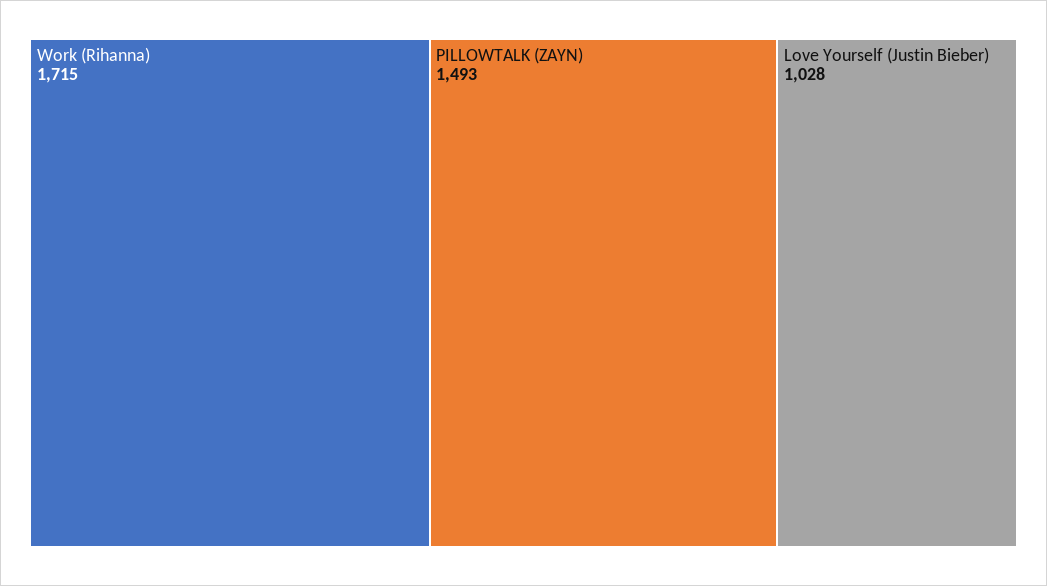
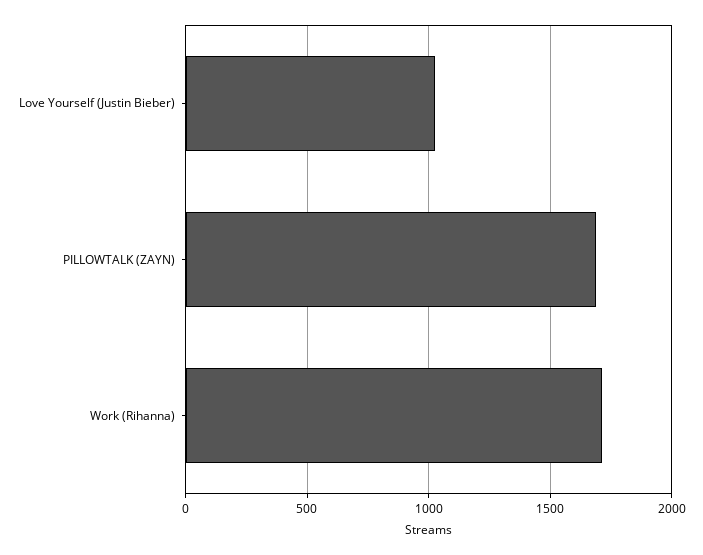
PILLOWTALK (ZAYN): 1493 -> 1700

